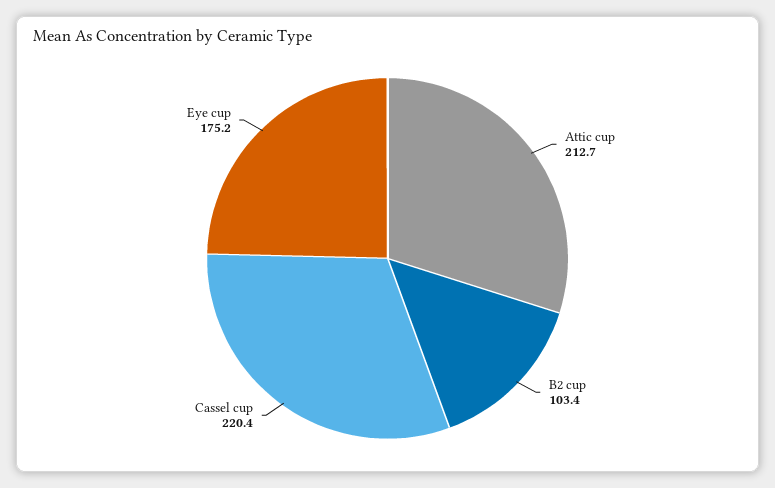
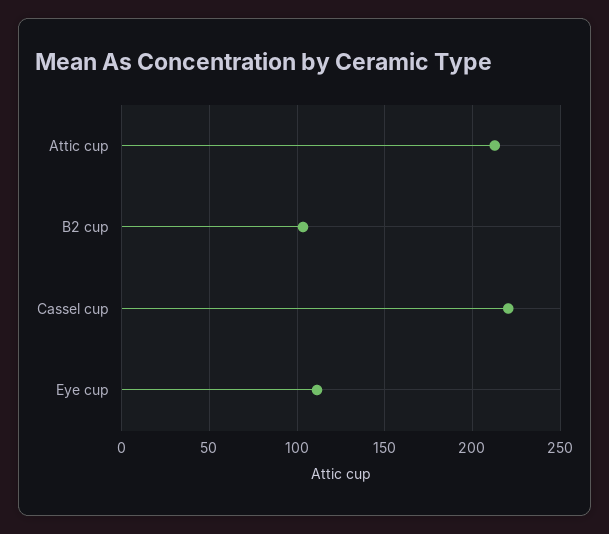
Eye cup: 175.2 -> 110

